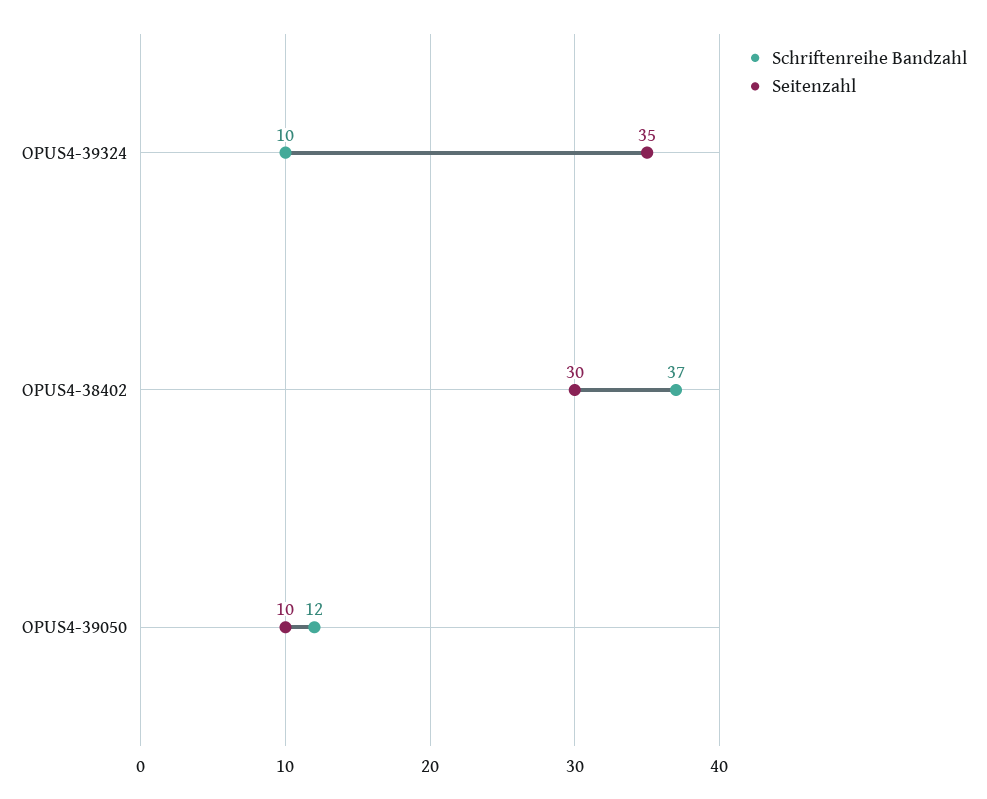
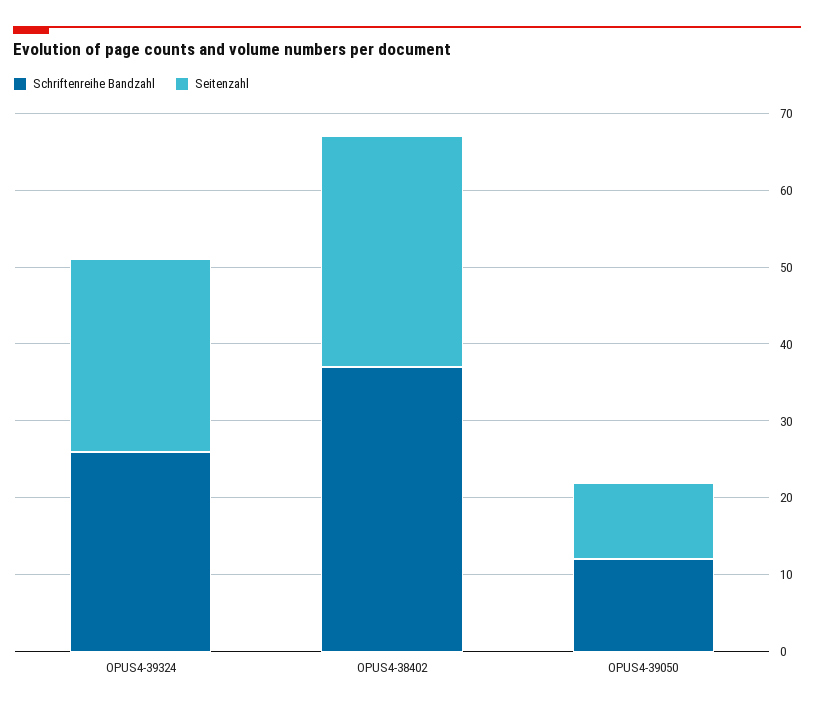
Schriftenreihe Bandzahl, OPUS4-39324: 10 -> 25
Seitenzahl, OPUS4-39324: 35 -> 25

